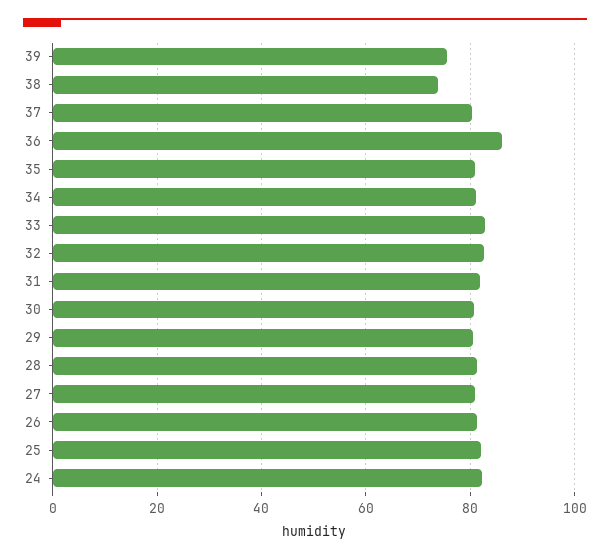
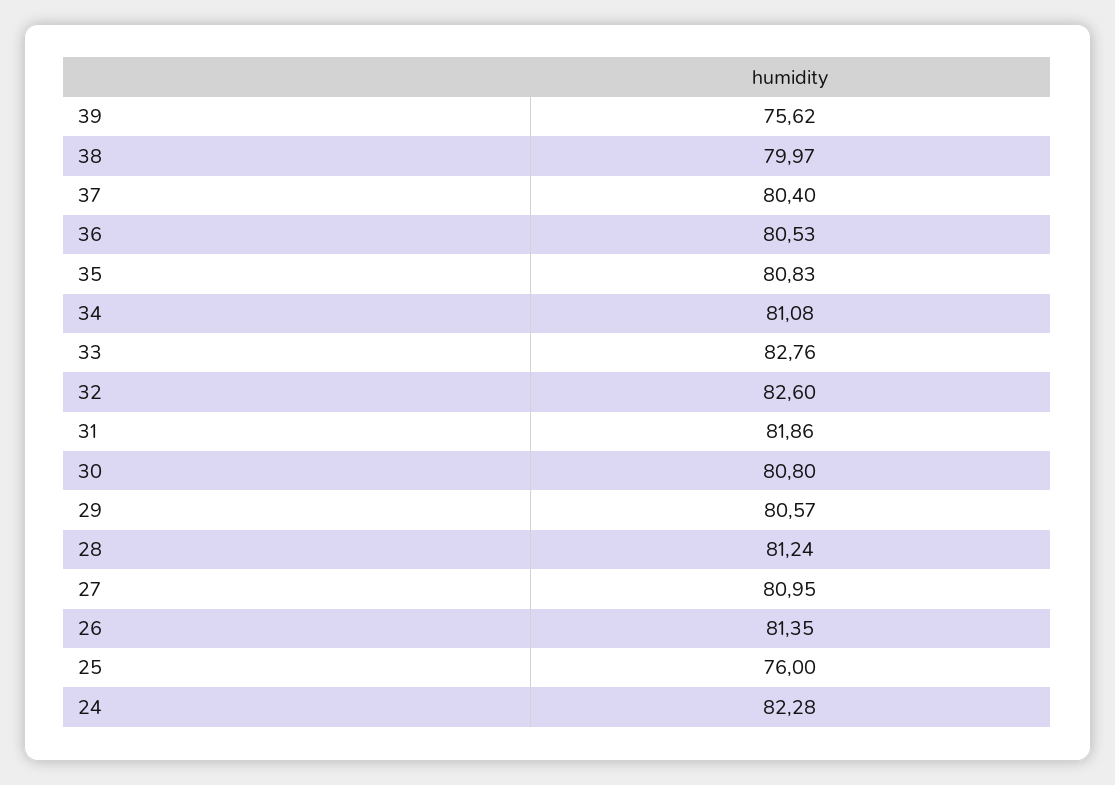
38: 74 -> 79.97
36: 86 -> 80.53
25: 82 -> 76

